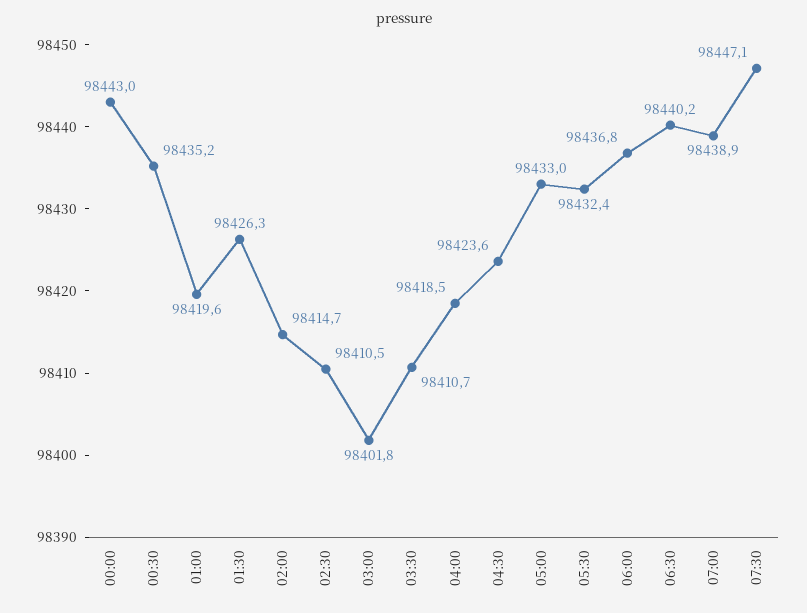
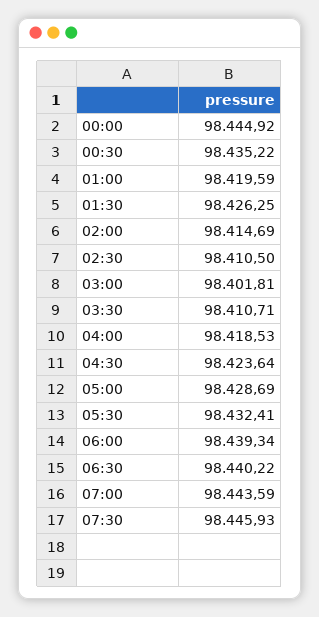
00:00: 98443 -> 98444.92
05:00: 98433 -> 98428.69
06:00: 98436.8 -> 98439.34
07:00: 98438.9 -> 98443.59
07:30: 98447.1 -> 98445.93

